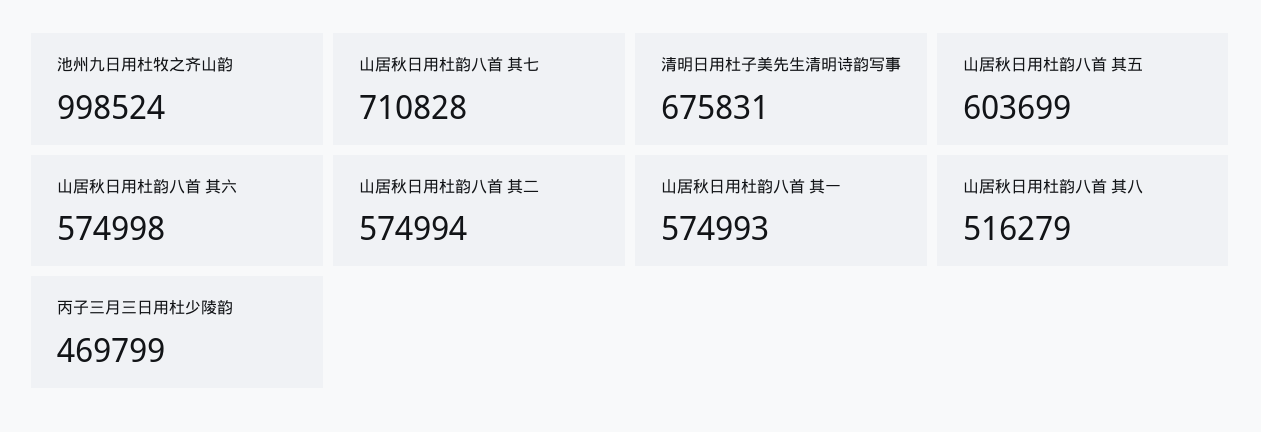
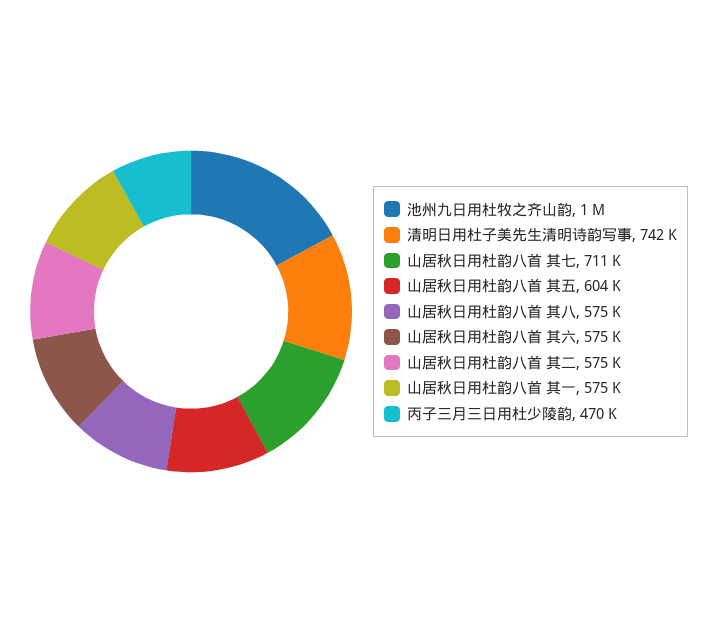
清明日用杜子美先生清明诗韵写事: 675831 -> 742000
山居秋日用杜韵八首 其八: 516279 -> 575000

